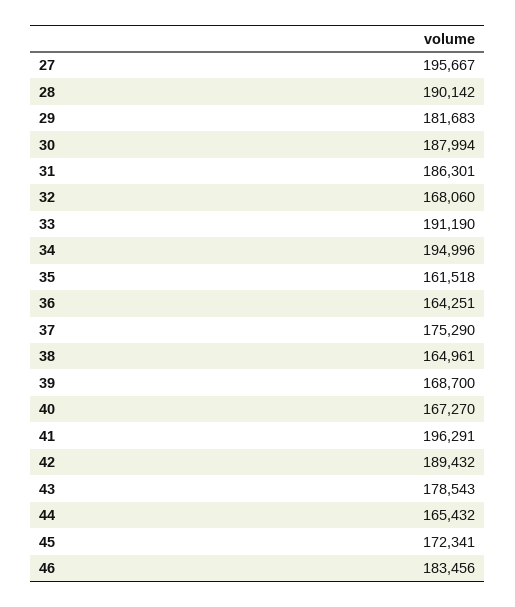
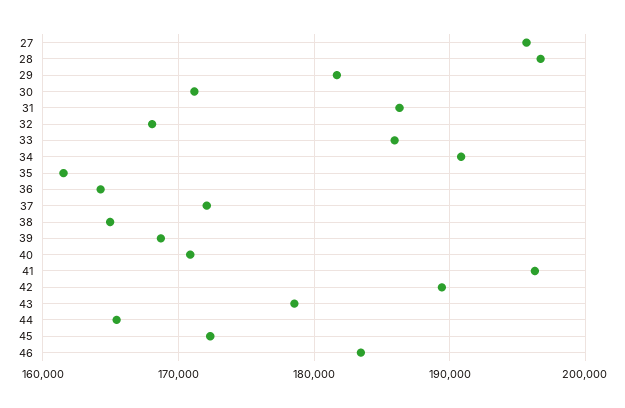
28: 190142 -> 197000
30: 187994 -> 171000
33: 191190 -> 186000
34: 194996 -> 191000
37: 175290 -> 172000
40: 167270 -> 171000

